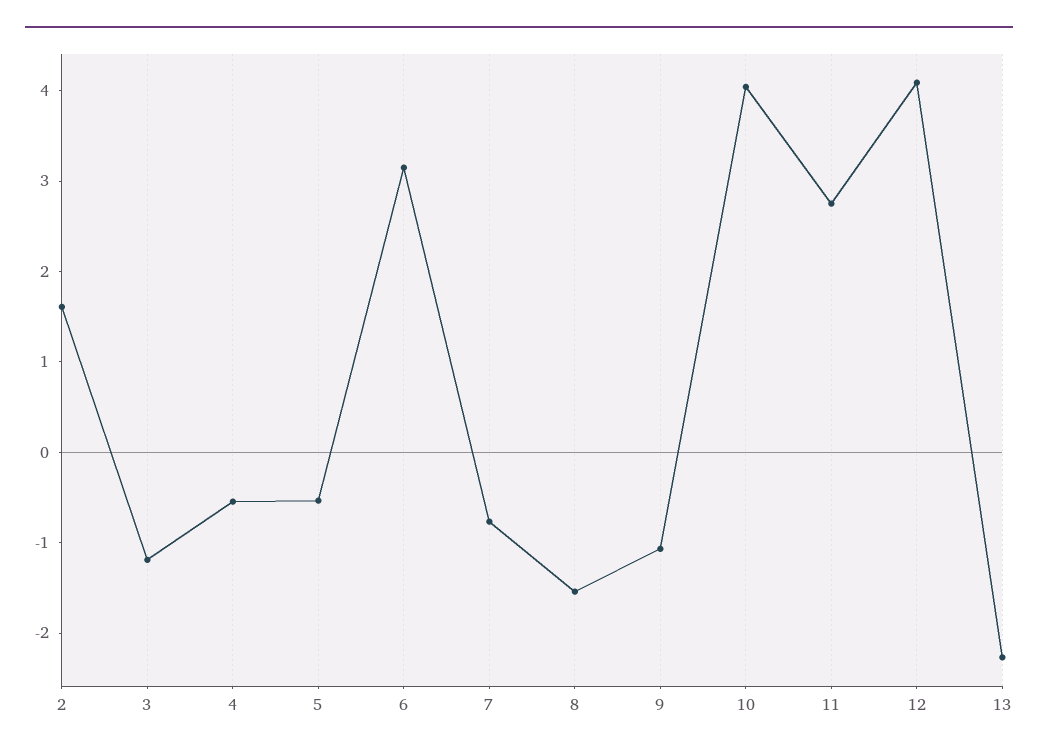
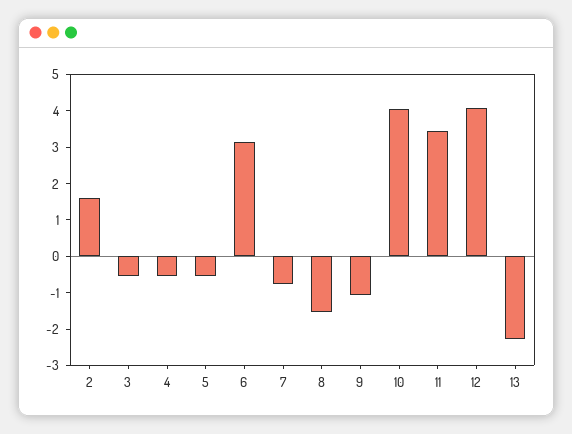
3: -1.2 -> -0.5
11: 2.8 -> 3.5

